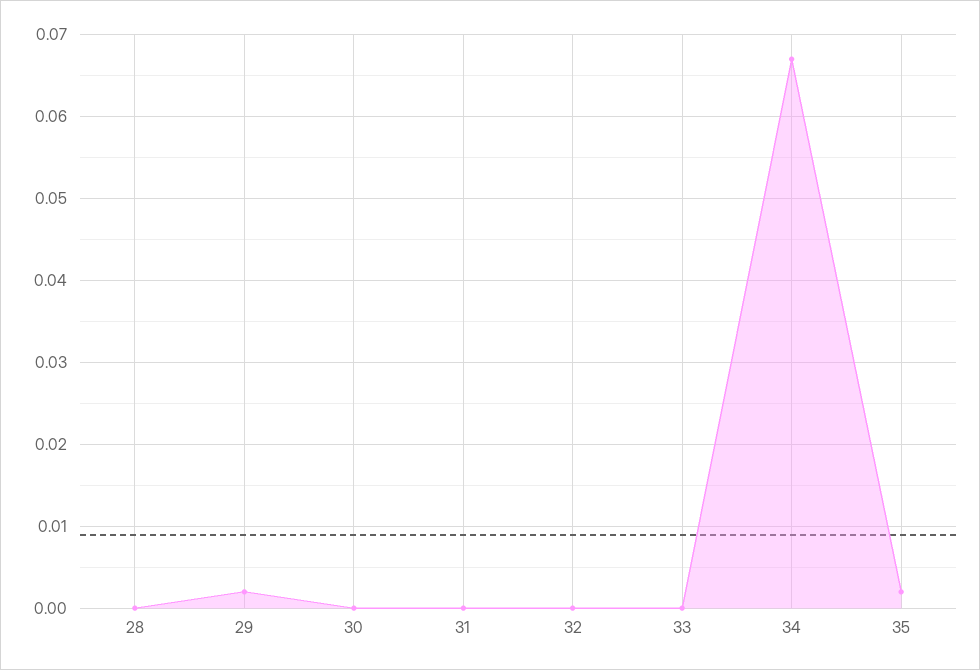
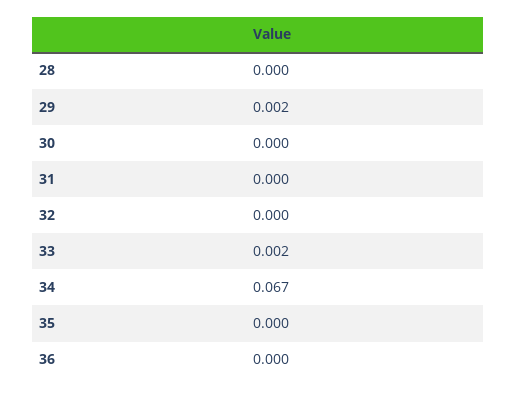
33: 0 -> 0.002
35: 0.002 -> 0
36: none -> 0

